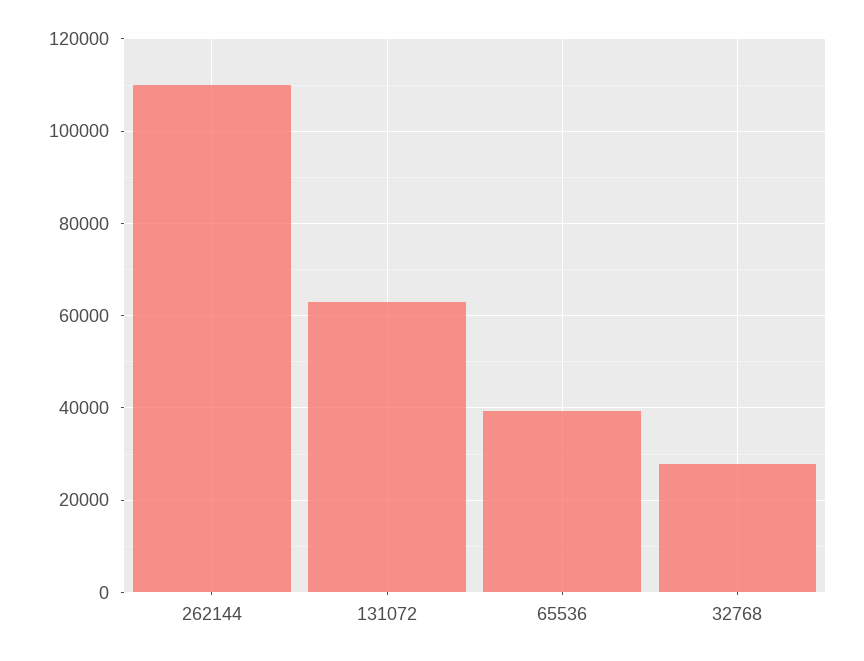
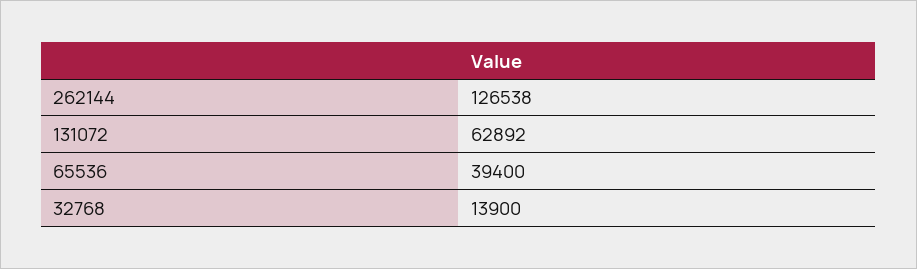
262144: 110000 -> 126538
32768: 28000 -> 13900

